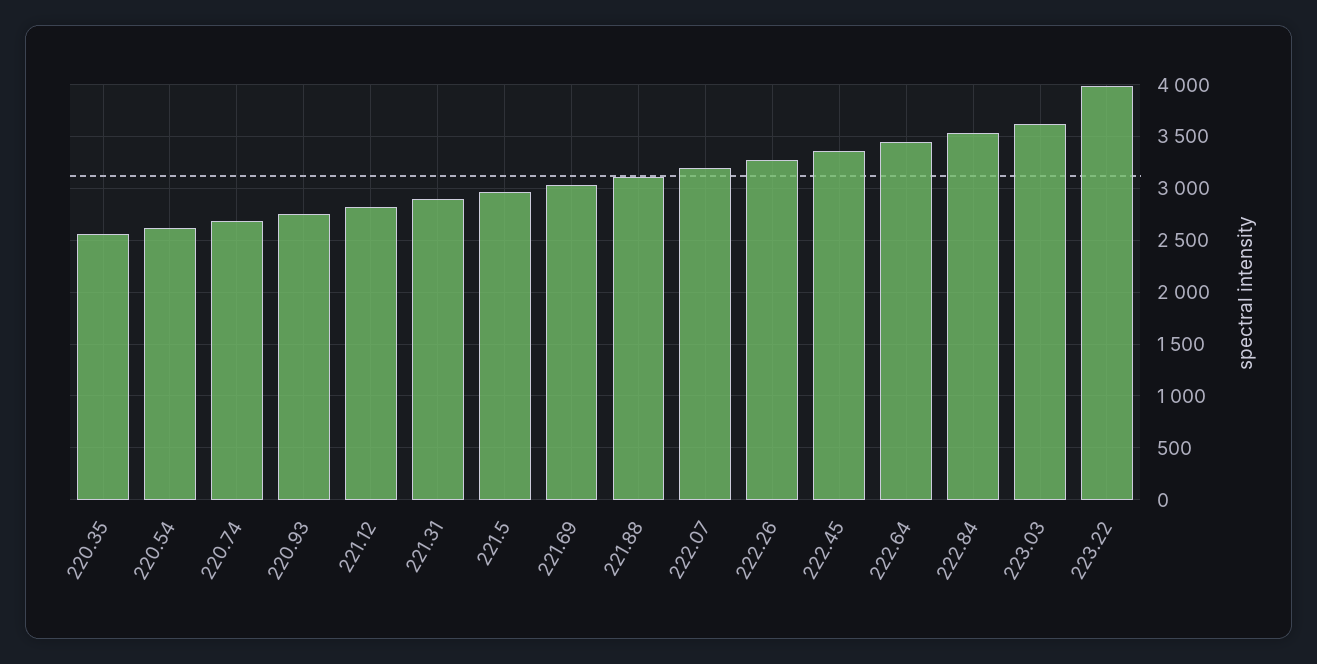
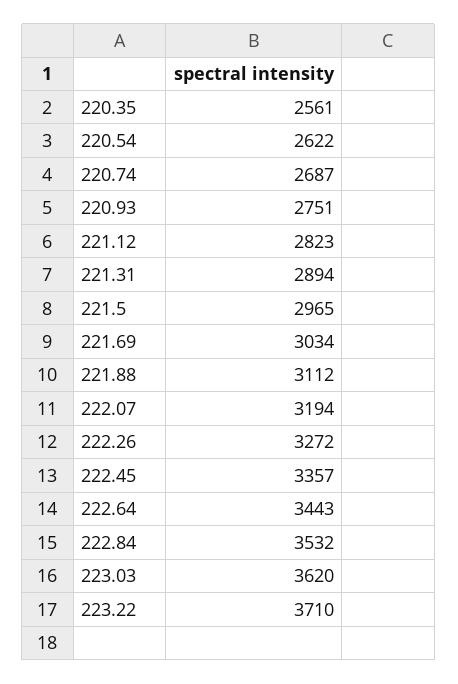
223.22: 4000 -> 3710

